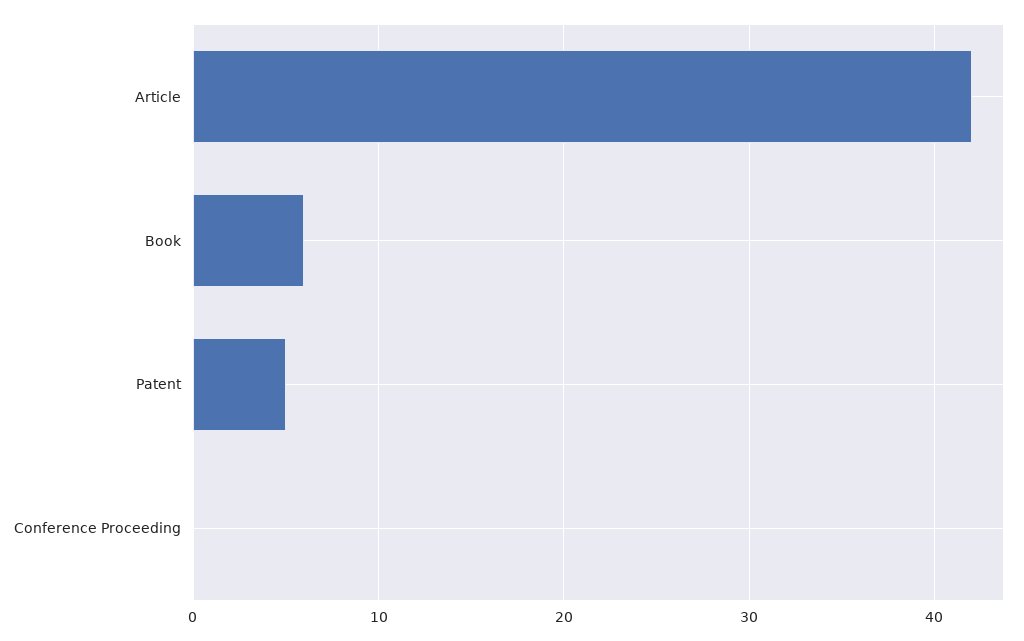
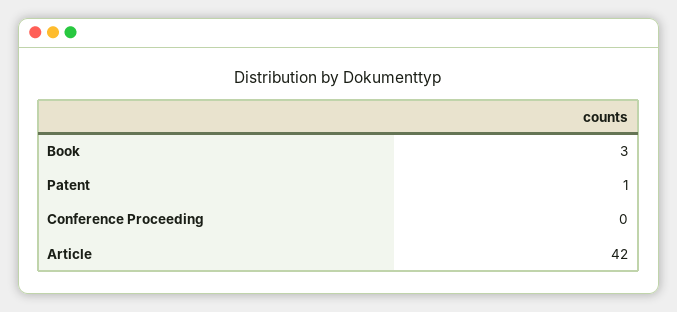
Book: 6 -> 3
Patent: 5 -> 1

